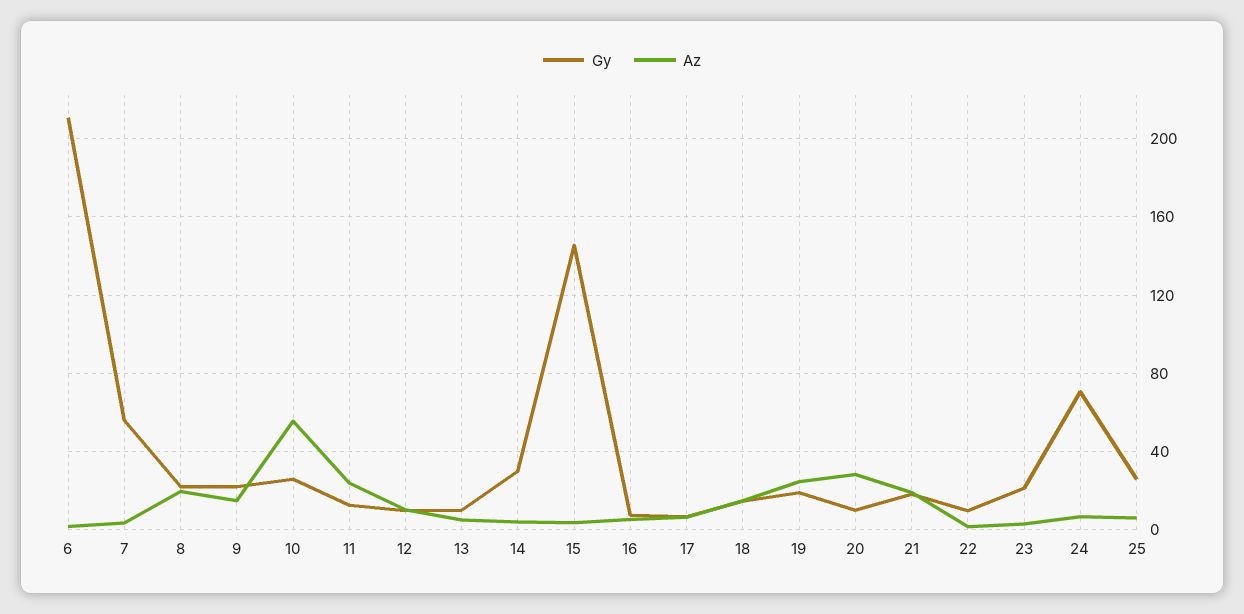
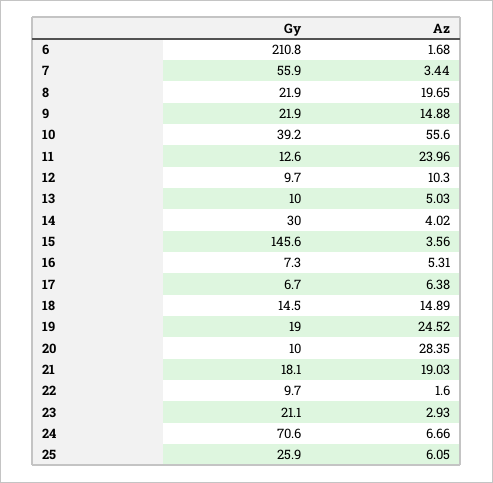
Gy, 10: 25 -> 39.2

